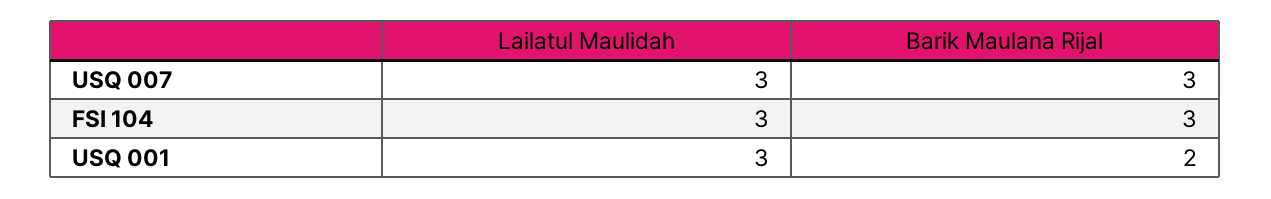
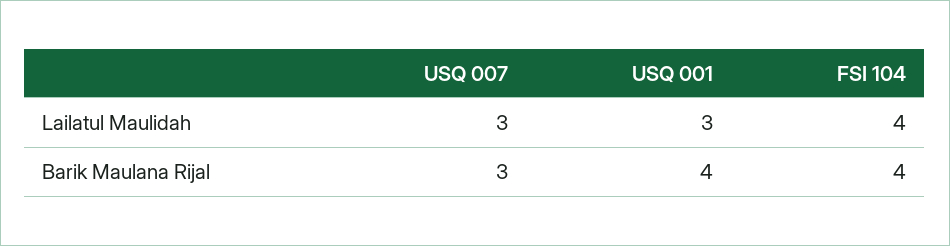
Lailatul Maulidah, FSI 104: 3 -> 4
Barik Maulana Rijal, FSI 104: 3 -> 4
Barik Maulana Rijal, USQ 001: 2 -> 4

